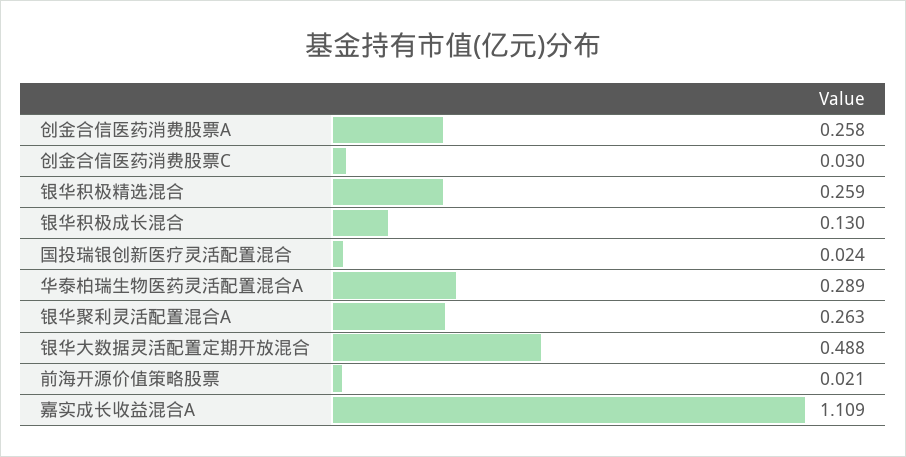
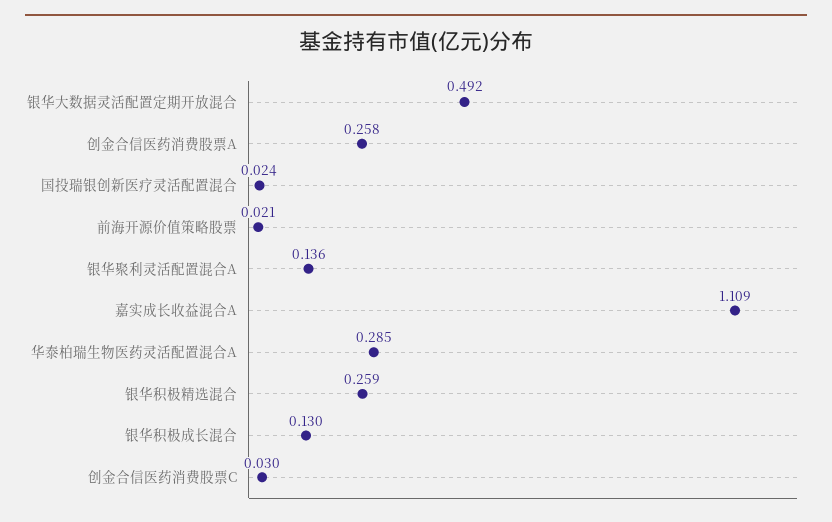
华泰柏瑞生物医药灵活配置混合A: 0.289 -> 0.285
银华聚利灵活配置混合A: 0.263 -> 0.136
银华大数据灵活配置定期开放混合: 0.488 -> 0.492

